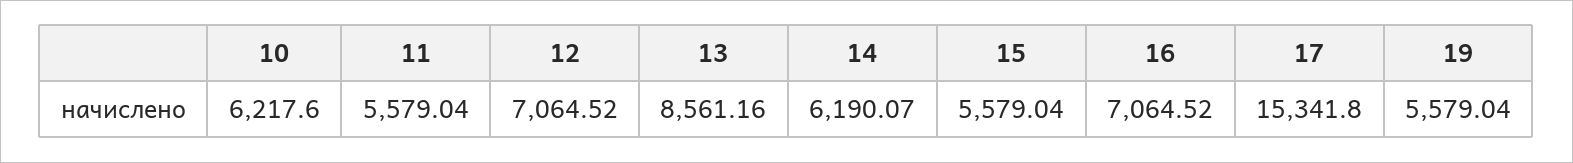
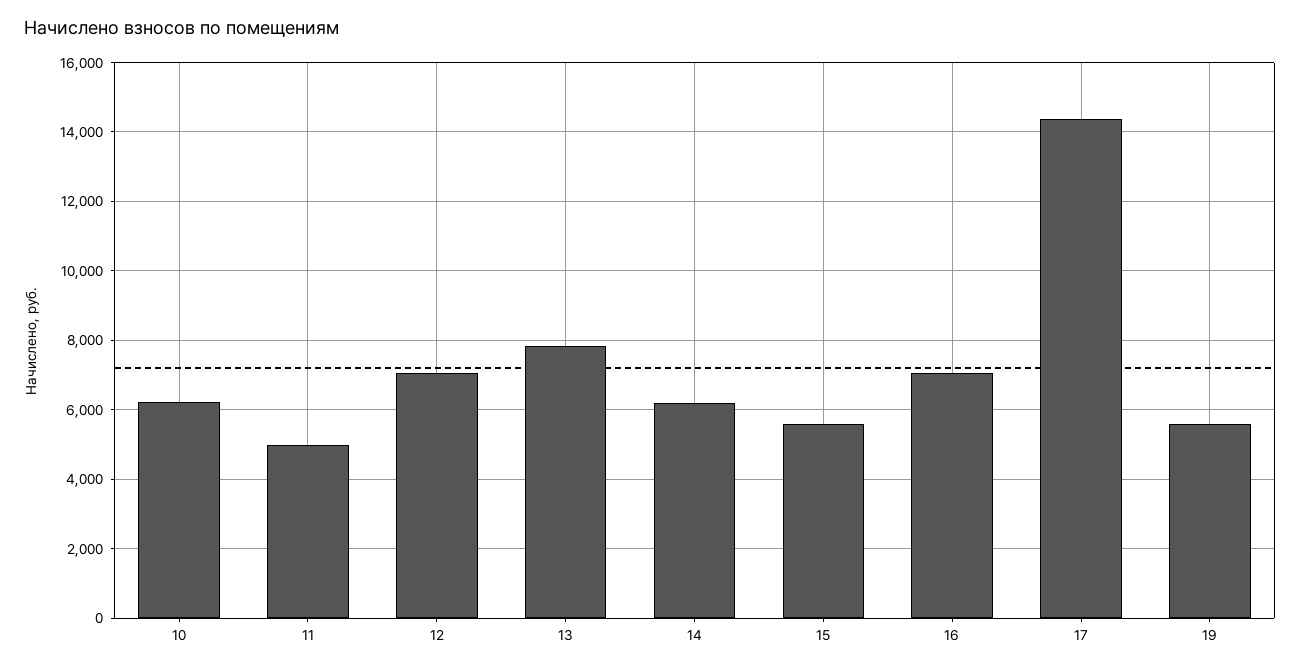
11: 5579.04 -> 5000
13: 8561.16 -> 7800
17: 15341.8 -> 14400

